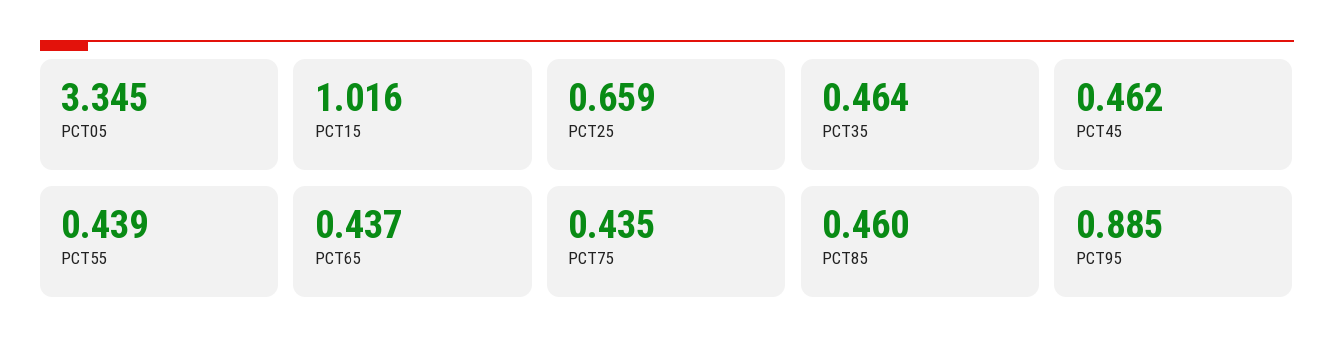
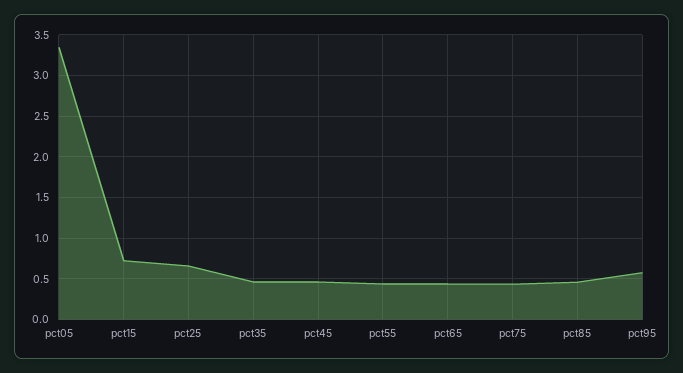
PCT15: 1.016 -> 0.7
PCT95: 0.885 -> 0.6

